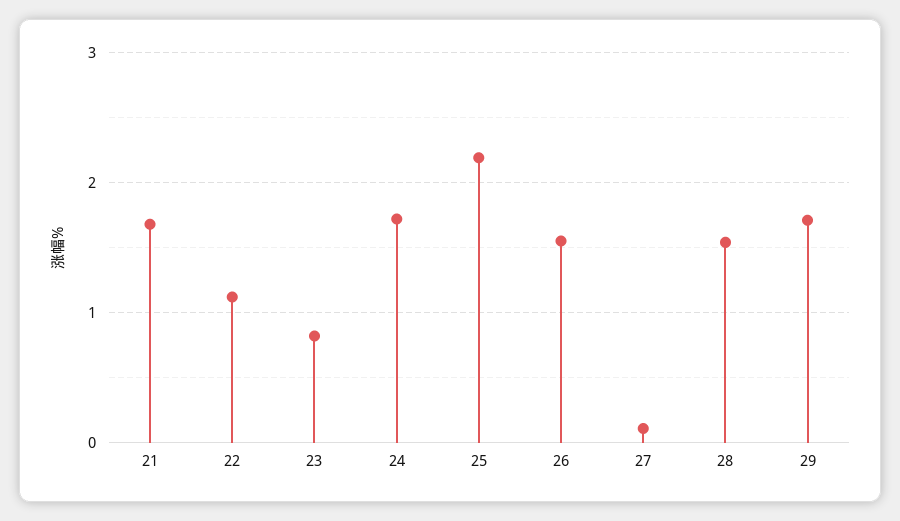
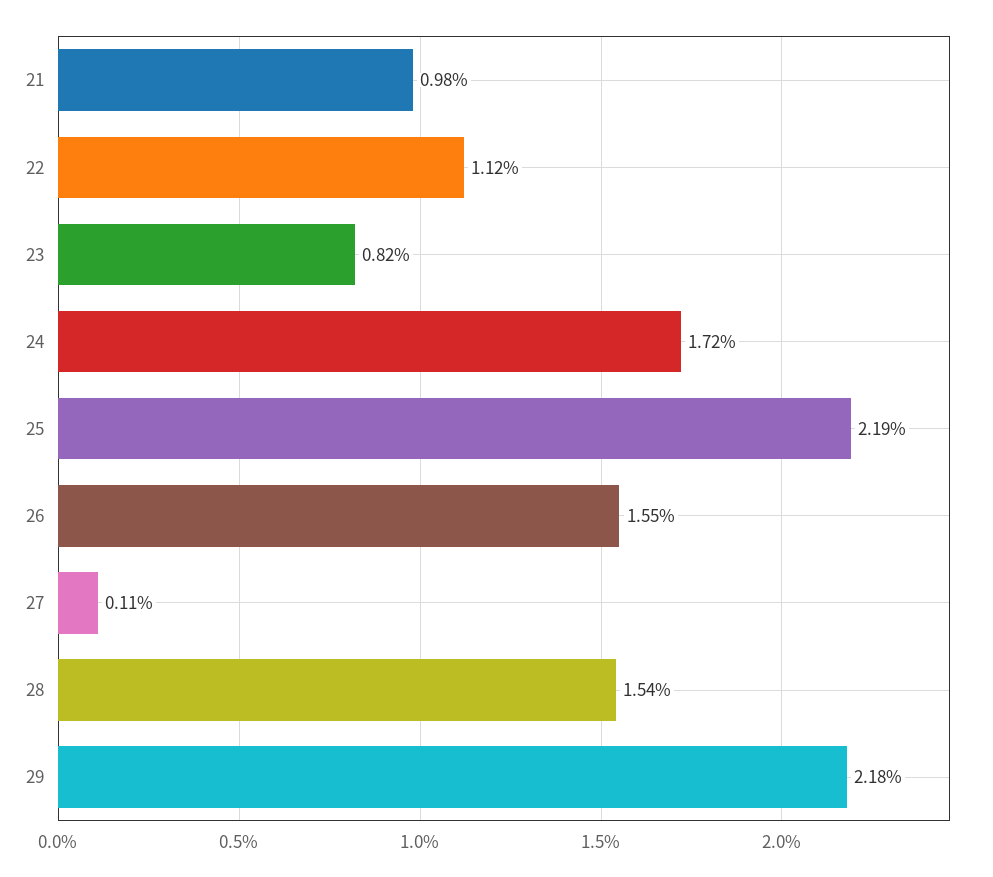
21: 1.7 -> 0.98
29: 1.7 -> 2.18

